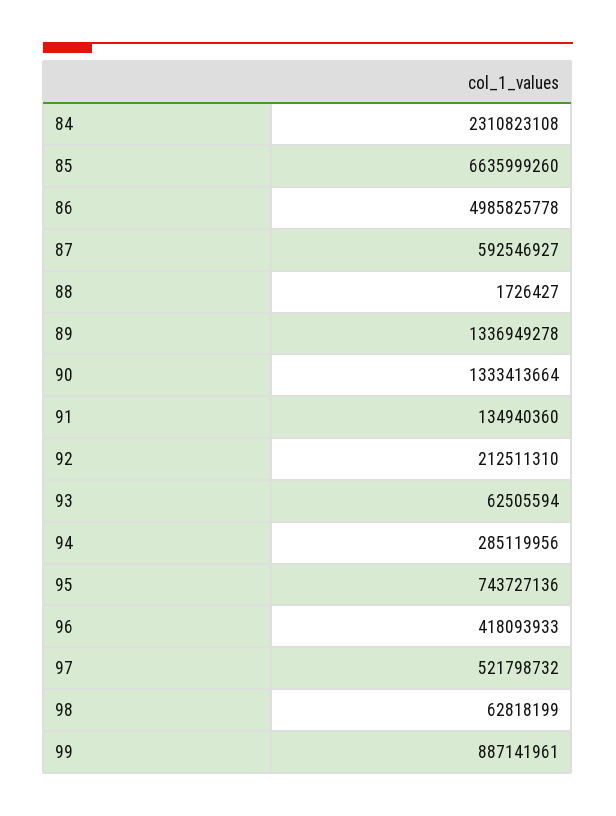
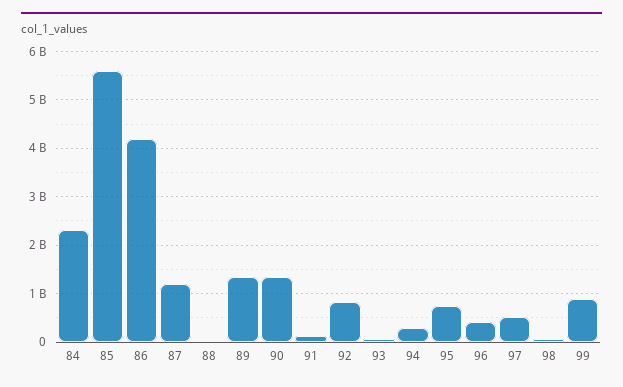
85: 6635999260 -> 5600000000
86: 4985825778 -> 4200000000
87: 592546927 -> 1200000000
92: 212511310 -> 800000000

